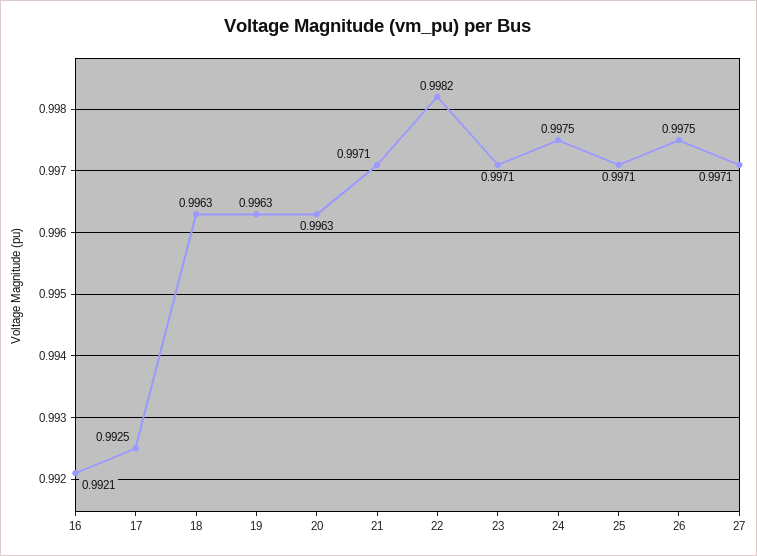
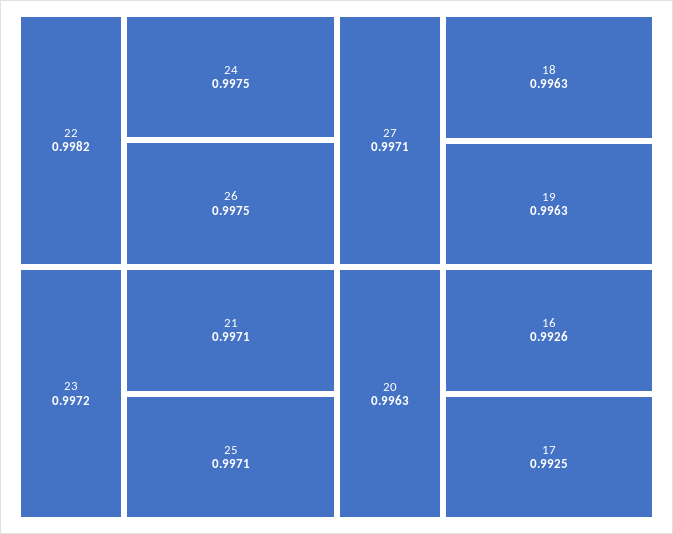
16: 0.9921 -> 0.9926
23: 0.9971 -> 0.9972

